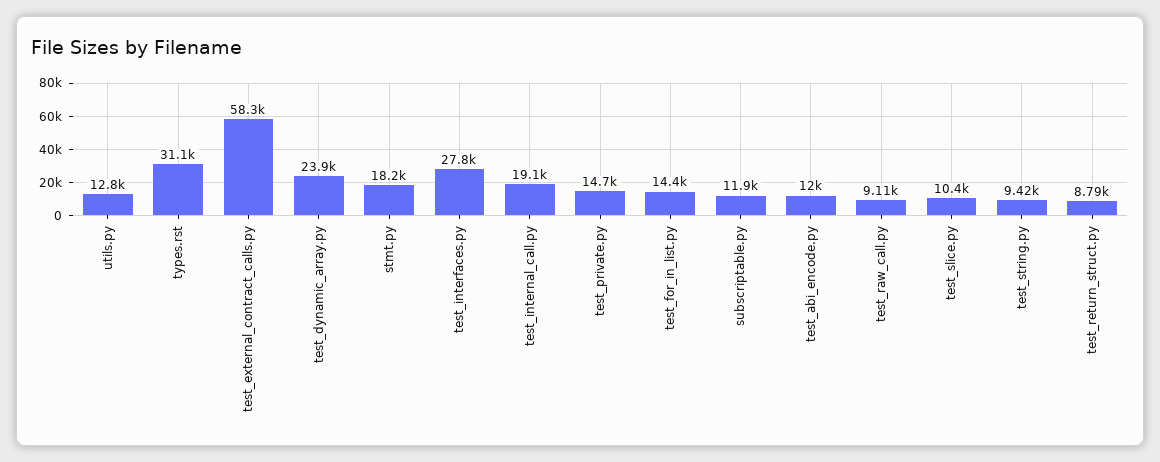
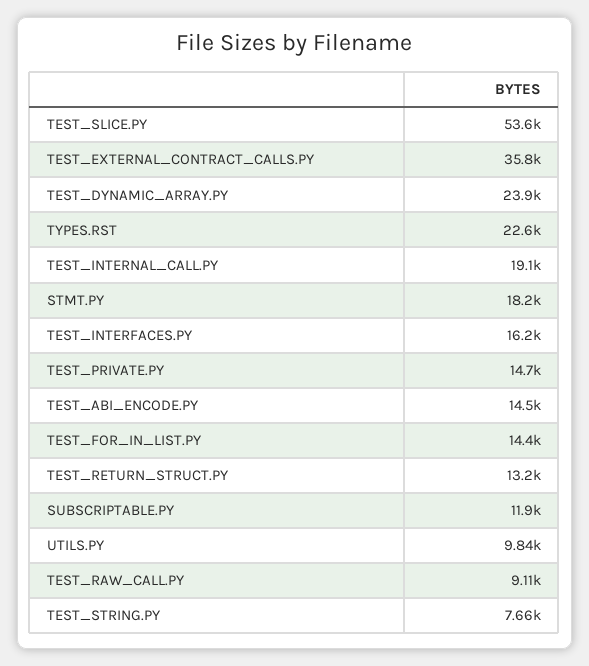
utils.py: 12800 -> 9840
types.rst: 31100 -> 22600
test_external_contract_calls.py: 58300 -> 35800
test_interfaces.py: 27800 -> 16200
test_abi_encode.py: 12000 -> 14500
test_slice.py: 10400 -> 53600
test_string.py: 9420 -> 7660
test_return_struct.py: 8790 -> 13200

